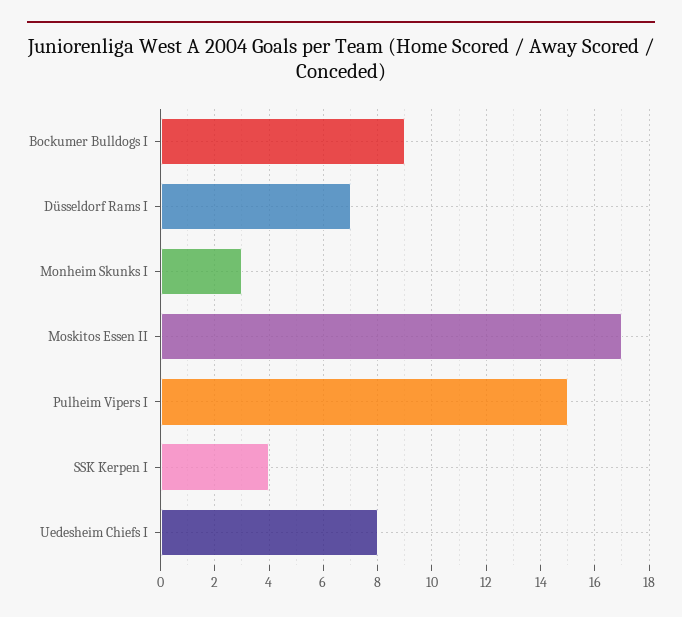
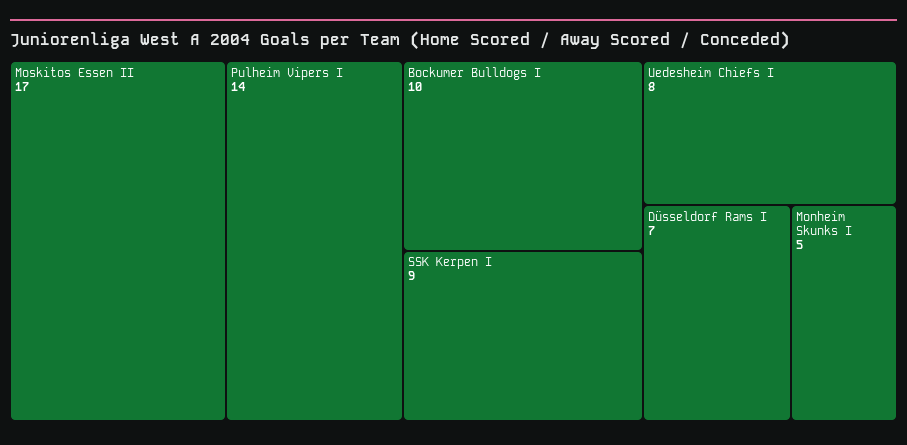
Bockumer Bulldogs I: 9 -> 10
Monheim Skunks I: 3 -> 5
Pulheim Vipers I: 15 -> 14
SSK Kerpen I: 4 -> 9

